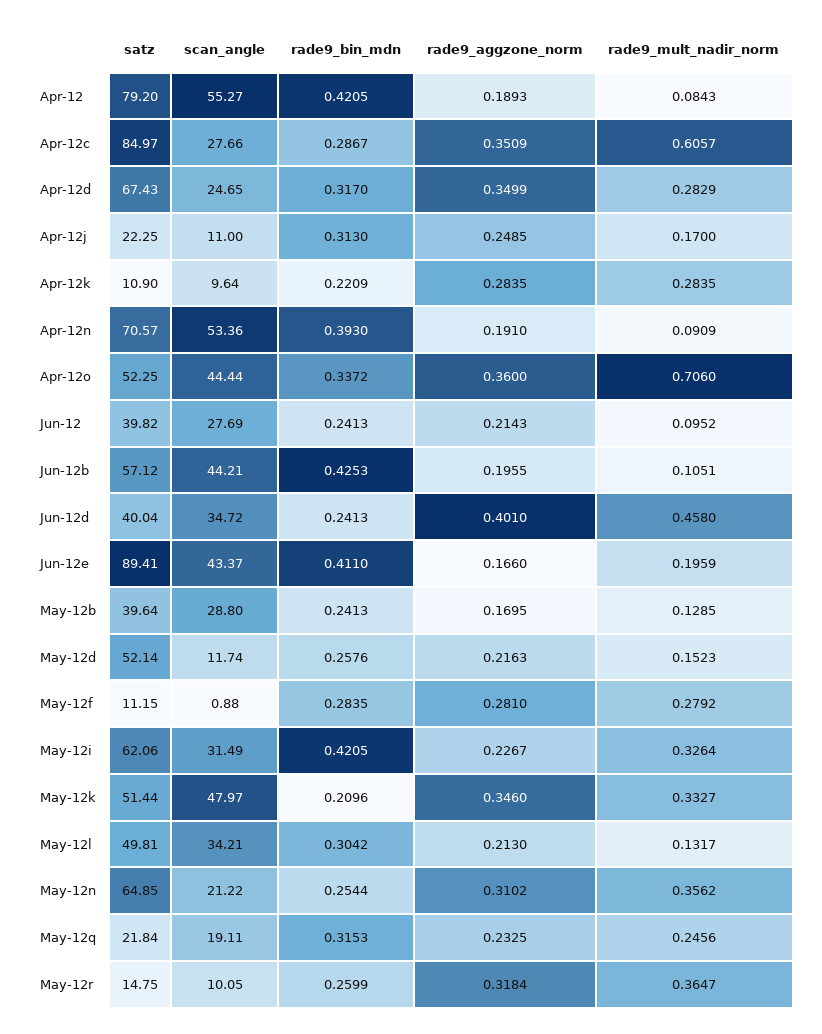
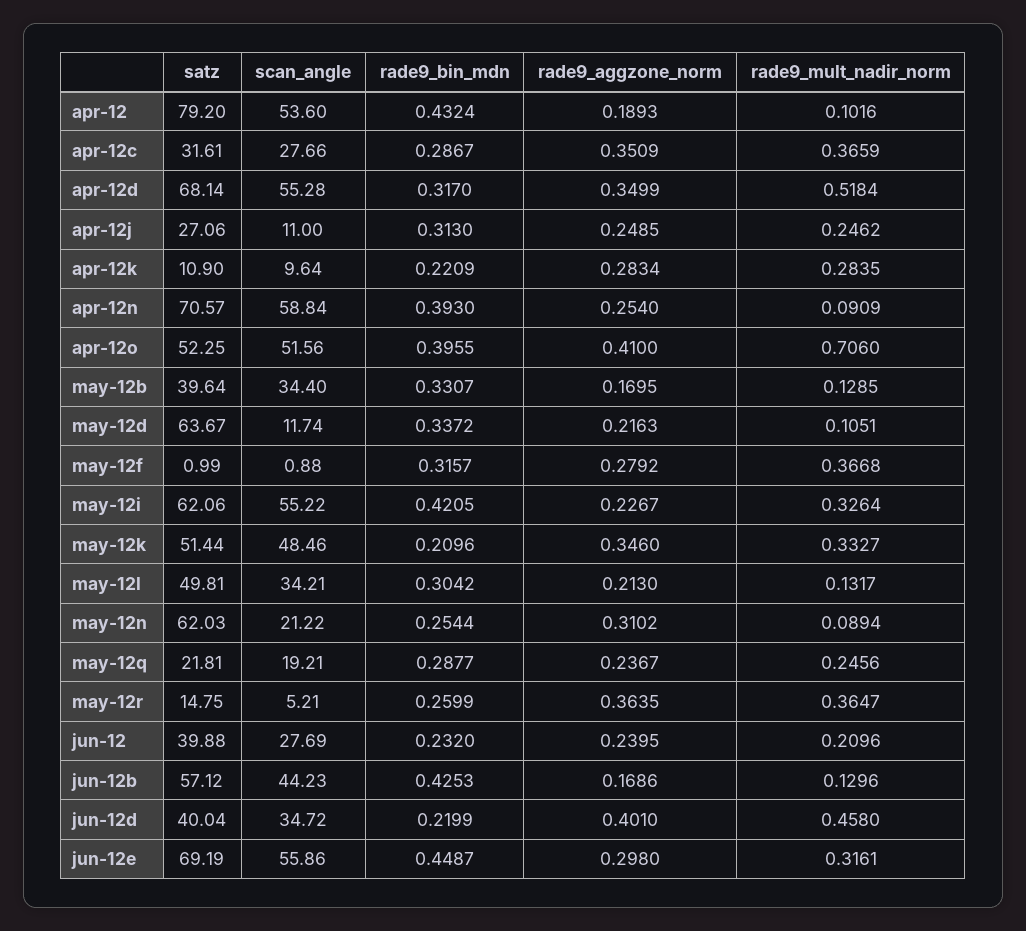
scan_angle, Apr-12: 55.27 -> 53.6
rade9_bin_mdn, Apr-12: 0.4205 -> 0.4324
rade9_mult_nadir_norm, Apr-12: 0.0843 -> 0.1016
satz, Apr-12c: 84.97 -> 31.61
rade9_mult_nadir_norm, Apr-12c: 0.6057 -> 0.3659
satz, Apr-12d: 67.43 -> 68.14
scan_angle, Apr-12d: 24.65 -> 55.28
rade9_mult_nadir_norm, Apr-12d: 0.2829 -> 0.5184
satz, Apr-12j: 22.25 -> 27.06
rade9_mult_nadir_norm, Apr-12j: 0.17 -> 0.2462
rade9_aggzone_norm, Apr-12k: 0.2835 -> 0.2834
scan_angle, Apr-12n: 53.36 -> 58.84
rade9_aggzone_norm, Apr-12n: 0.191 -> 0.254
scan_angle, Apr-12o: 44.44 -> 51.56
rade9_bin_mdn, Apr-12o: 0.3372 -> 0.3955
rade9_aggzone_norm, Apr-12o: 0.36 -> 0.41
satz, Jun-12: 39.82 -> 39.88
rade9_bin_mdn, Jun-12: 0.2413 -> 0.232
rade9_aggzone_norm, Jun-12: 0.2143 -> 0.2395
rade9_mult_nadir_norm, Jun-12: 0.0952 -> 0.2096
scan_angle, Jun-12b: 44.21 -> 44.23
rade9_aggzone_norm, Jun-12b: 0.1955 -> 0.1686
rade9_mult_nadir_norm, Jun-12b: 0.1051 -> 0.1296
rade9_bin_mdn, Jun-12d: 0.2413 -> 0.2199
satz, Jun-12e: 89.41 -> 69.19
scan_angle, Jun-12e: 43.37 -> 55.86
rade9_bin_mdn, Jun-12e: 0.411 -> 0.4487
rade9_aggzone_norm, Jun-12e: 0.166 -> 0.298
rade9_mult_nadir_norm, Jun-12e: 0.1959 -> 0.3161
scan_angle, May-12b: 28.8 -> 34.4
rade9_bin_mdn, May-12b: 0.2413 -> 0.3307
satz, May-12d: 52.14 -> 63.67
rade9_bin_mdn, May-12d: 0.2576 -> 0.3372
rade9_mult_nadir_norm, May-12d: 0.1523 -> 0.1051
satz, May-12f: 11.15 -> 0.99
rade9_bin_mdn, May-12f: 0.2835 -> 0.3157
rade9_aggzone_norm, May-12f: 0.281 -> 0.2792
rade9_mult_nadir_norm, May-12f: 0.2792 -> 0.3668
scan_angle, May-12i: 31.49 -> 55.22
scan_angle, May-12k: 47.97 -> 48.46
satz, May-12n: 64.85 -> 62.03
rade9_mult_nadir_norm, May-12n: 0.3562 -> 0.0894
satz, May-12q: 21.84 -> 21.81
scan_angle, May-12q: 19.11 -> 19.21
rade9_bin_mdn, May-12q: 0.3153 -> 0.2877
rade9_aggzone_norm, May-12q: 0.2325 -> 0.2367
scan_angle, May-12r: 10.05 -> 5.21
rade9_aggzone_norm, May-12r: 0.3184 -> 0.3635

